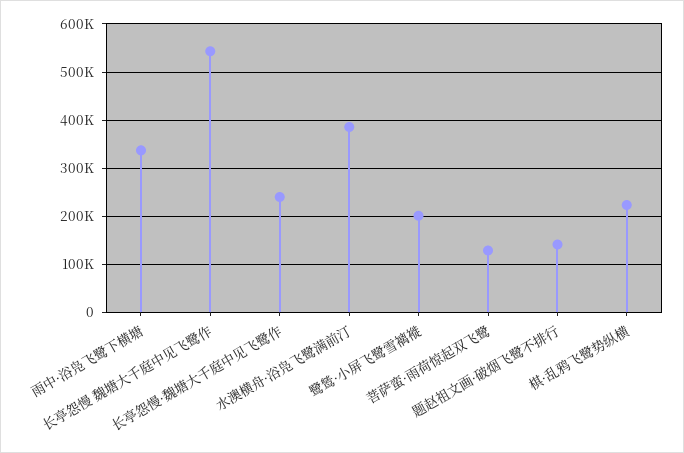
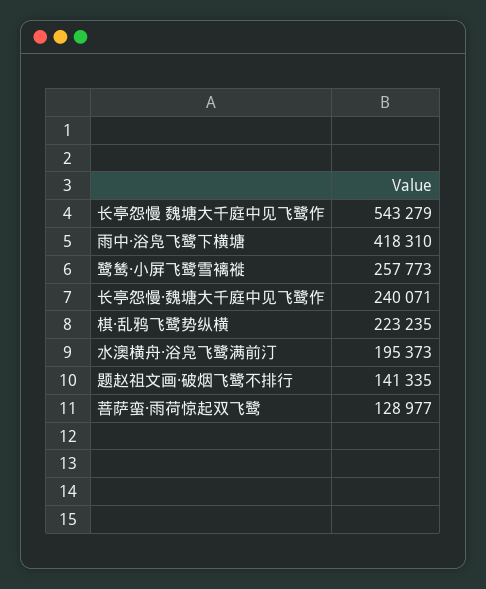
雨中·浴凫飞鹭下横塘: 340000 -> 418310
水澳横舟·浴凫飞鹭满前汀: 380000 -> 195373
鹭鸶·小屏飞鹭雪褵褷: 200000 -> 257773

